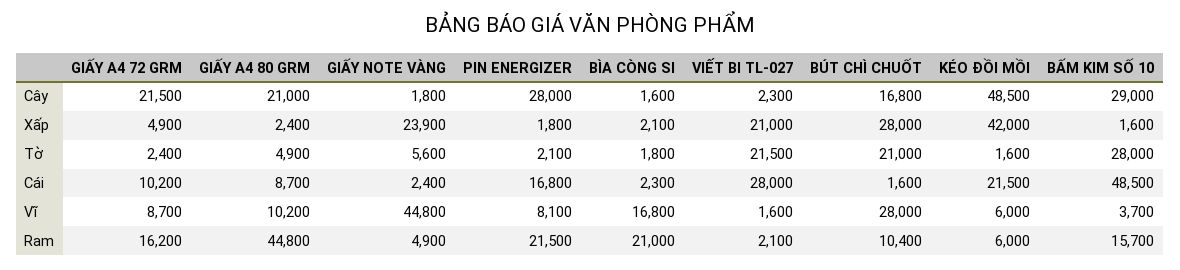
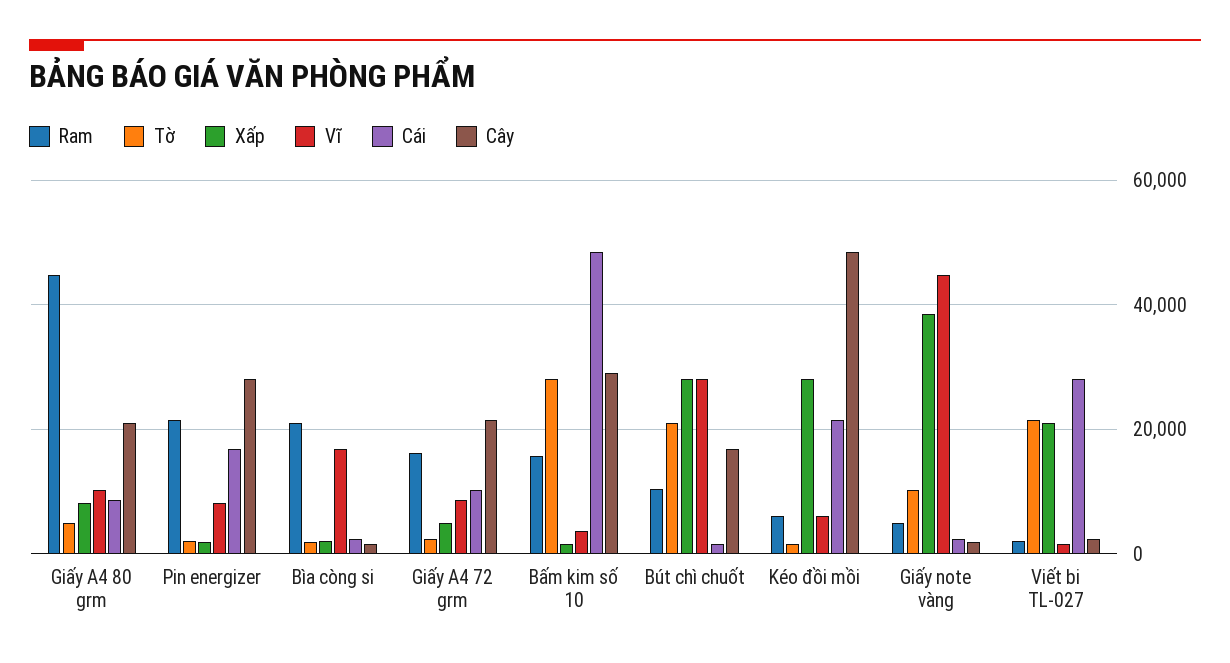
Xấp, GIẤY A4 80 GRM: 2400 -> 8000
Xấp, GIẤY NOTE VÀNG: 23900 -> 38000
Xấp, KÉO ĐỒI MỒI: 42000 -> 28000
Tờ, GIẤY NOTE VÀNG: 5600 -> 10000

